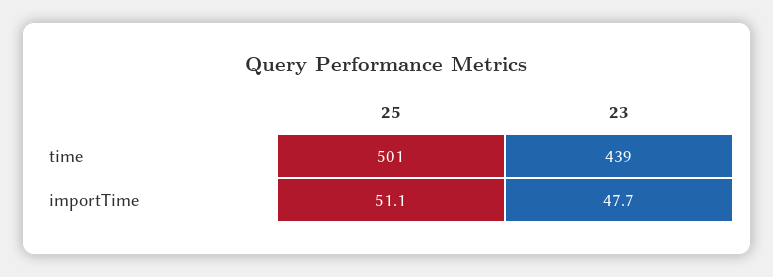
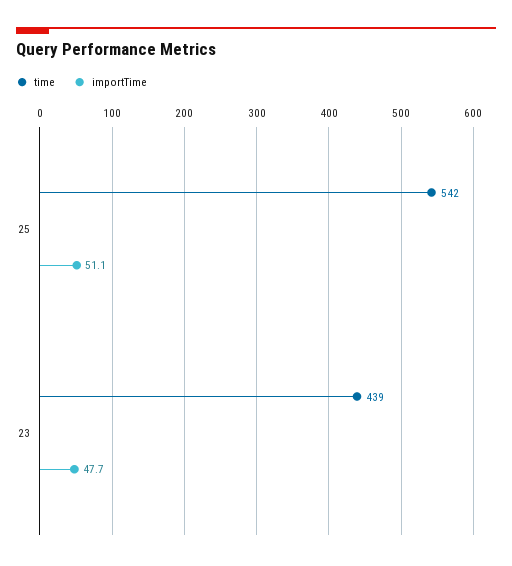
time, 25: 501 -> 542

